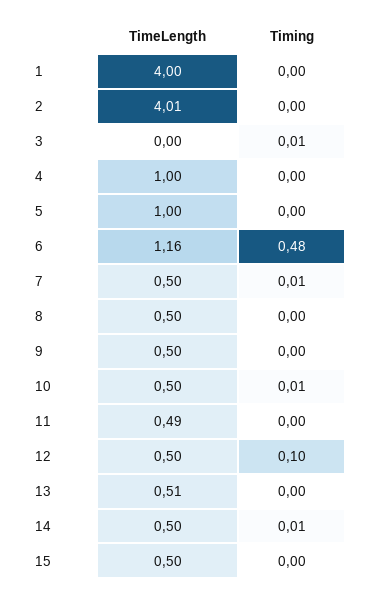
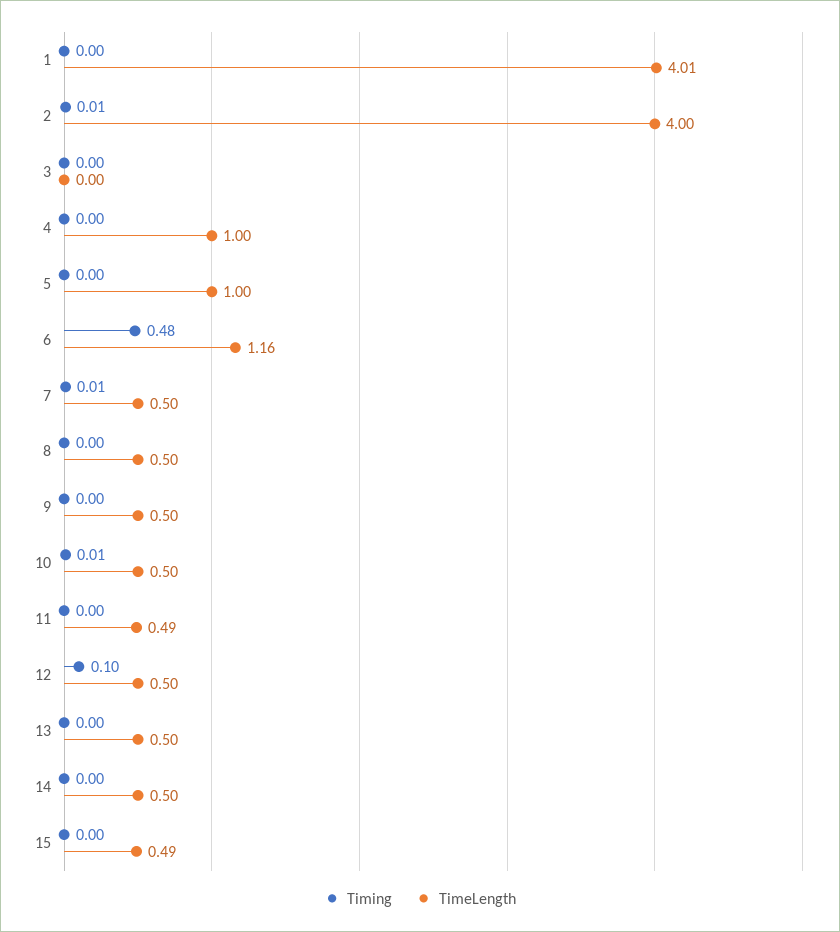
TimeLength, 1: 4 -> 4.01
TimeLength, 2: 4.01 -> 4
Timing, 2: 0 -> 0.01
Timing, 3: 0.01 -> 0
TimeLength, 13: 0.51 -> 0.5
Timing, 14: 0.01 -> 0
TimeLength, 15: 0.5 -> 0.49

